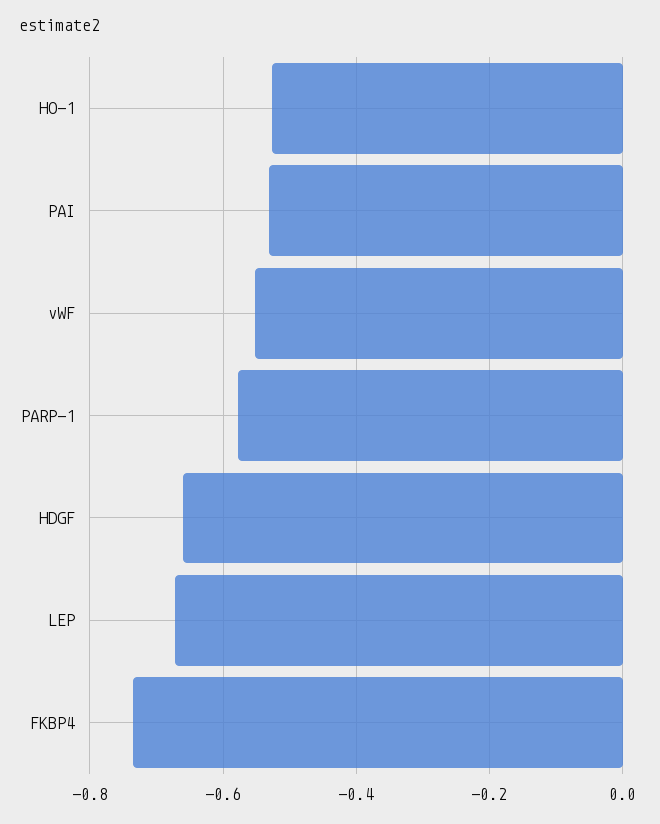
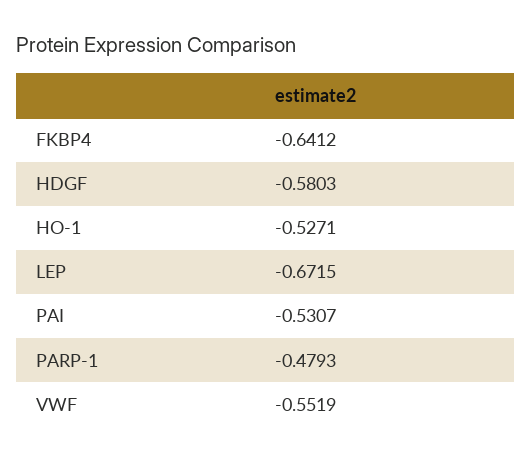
PARP-1: -0.58 -> -0.4793
HDGF: -0.66 -> -0.5803
FKBP4: -0.74 -> -0.6412

